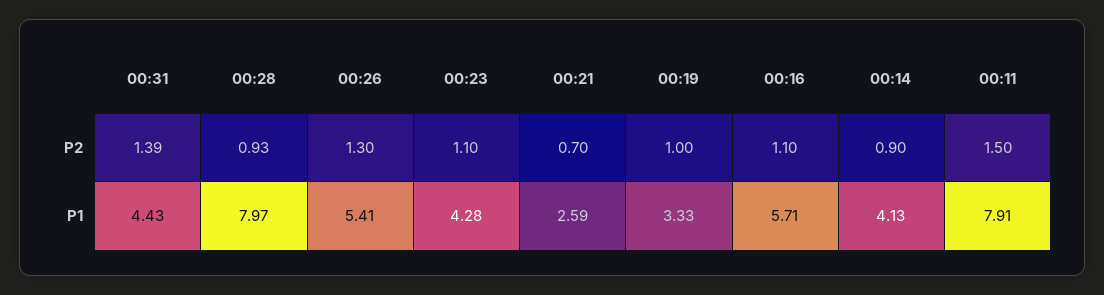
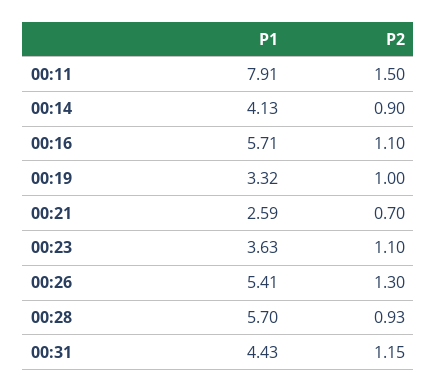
00:31, P2: 1.39 -> 1.15
00:28, P1: 7.97 -> 5.7
00:23, P1: 4.28 -> 3.63
00:19, P1: 3.33 -> 3.32

